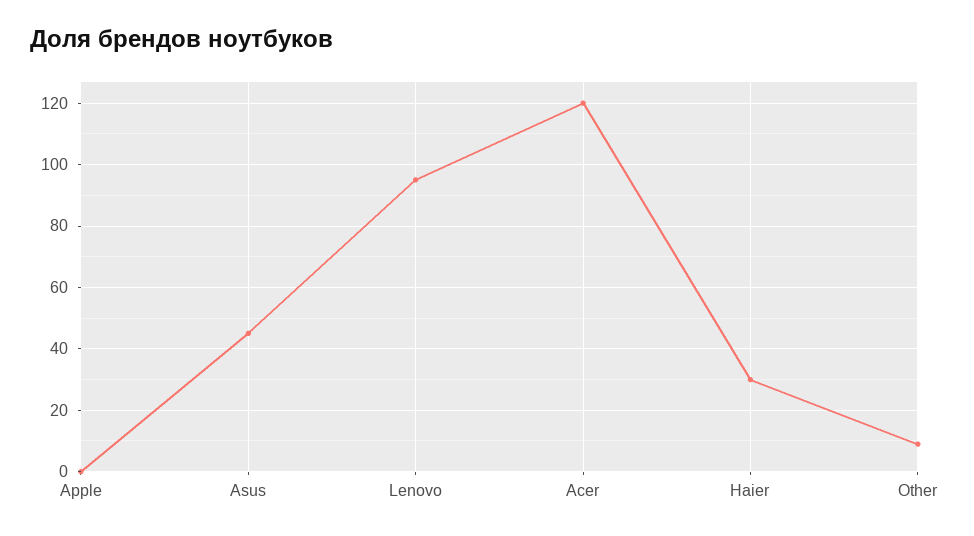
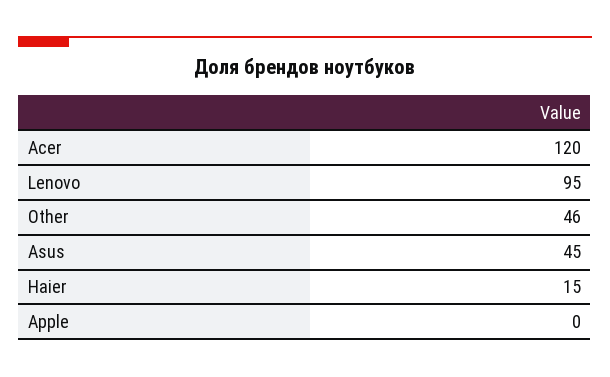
Haier: 30 -> 15
Other: 10 -> 46

